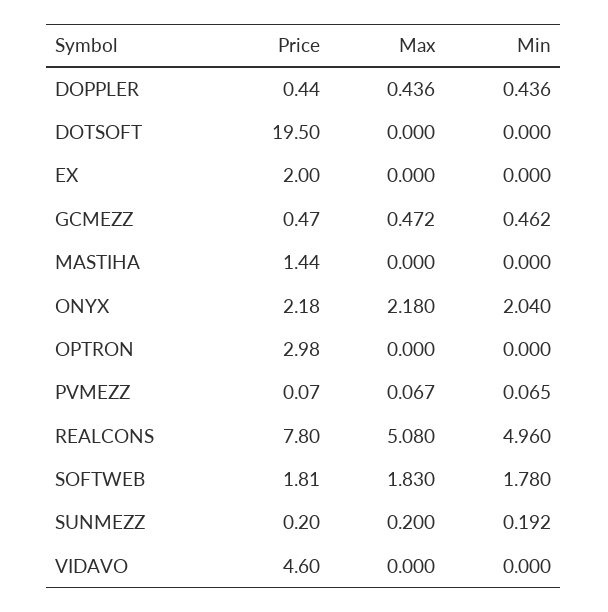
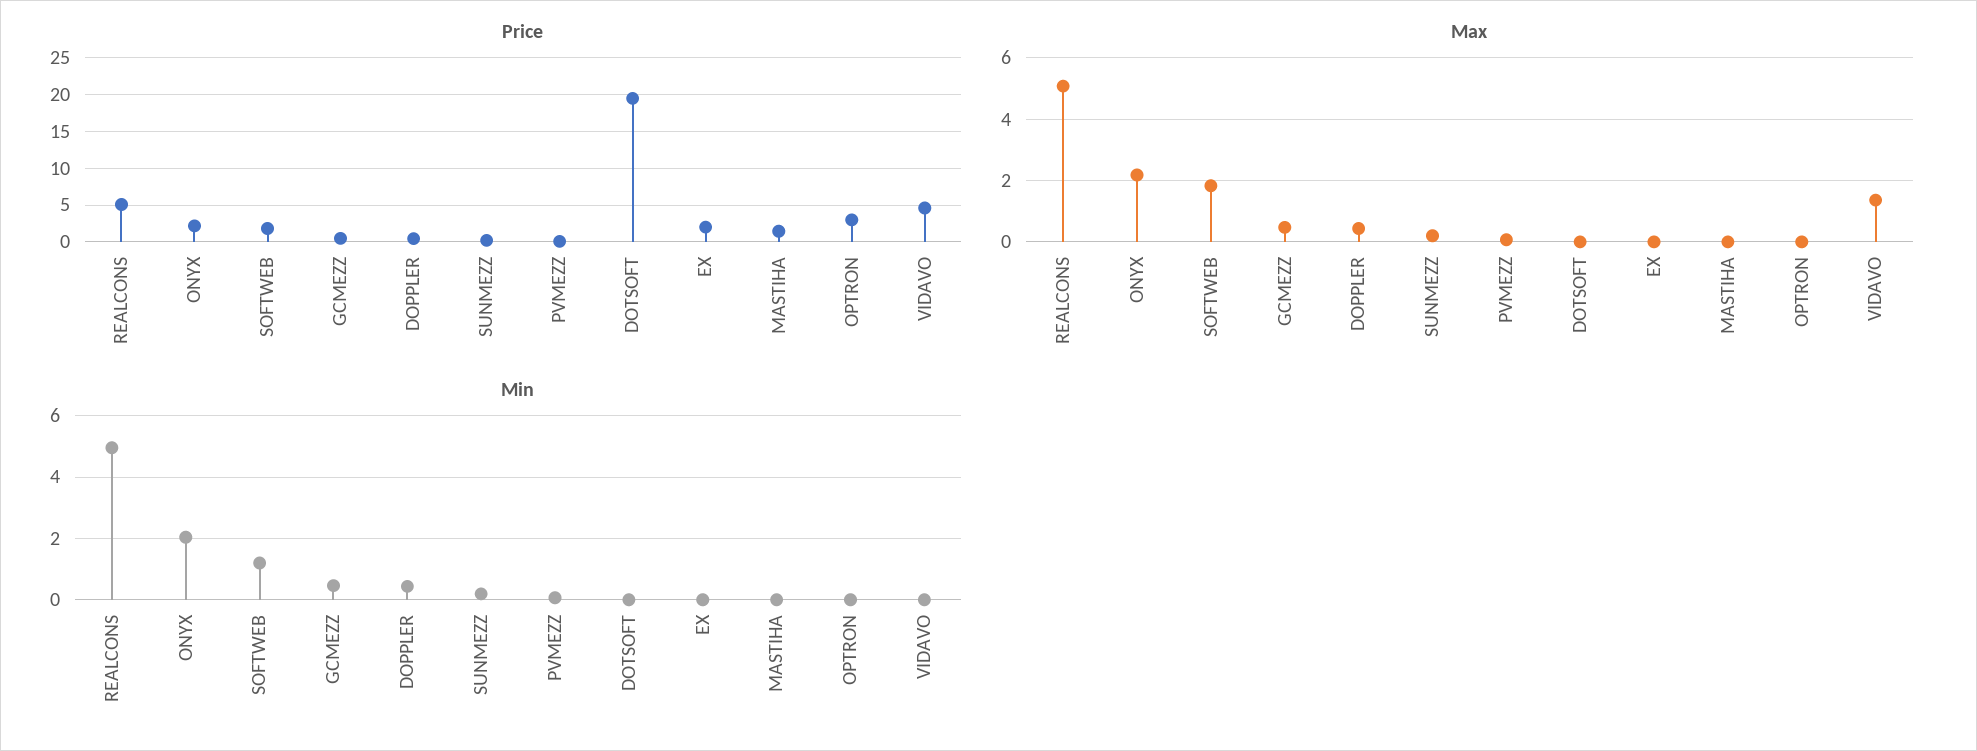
Price, REALCONS: 7.8 -> 5
Min, SOFTWEB: 1.78 -> 1.2
Max, VIDAVO: 0 -> 1.4

